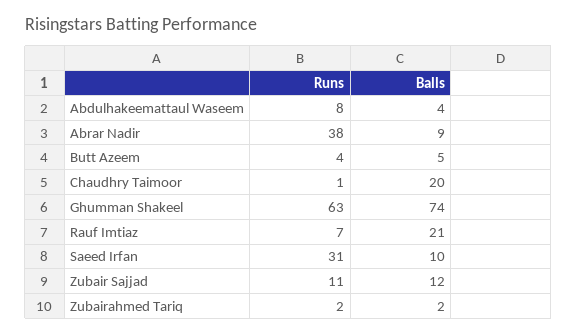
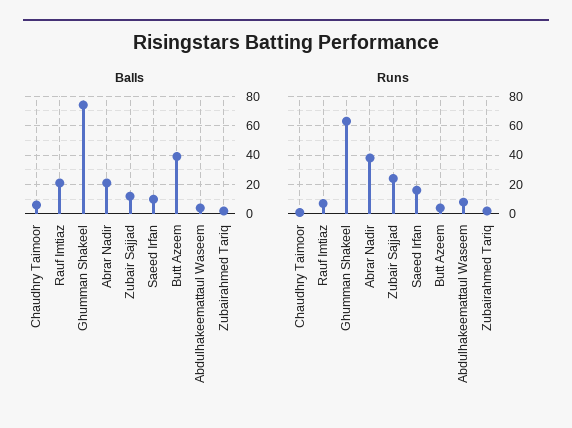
Balls, Abrar Nadir: 9 -> 20
Balls, Butt Azeem: 5 -> 40
Balls, Chaudhry Taimoor: 20 -> 5
Runs, Saeed Irfan: 31 -> 15
Runs, Zubair Sajjad: 11 -> 25

